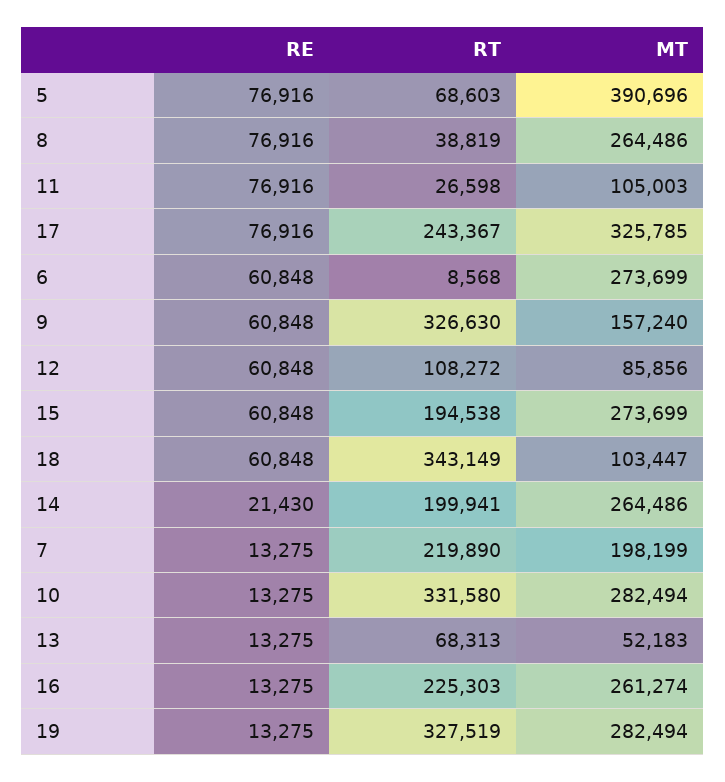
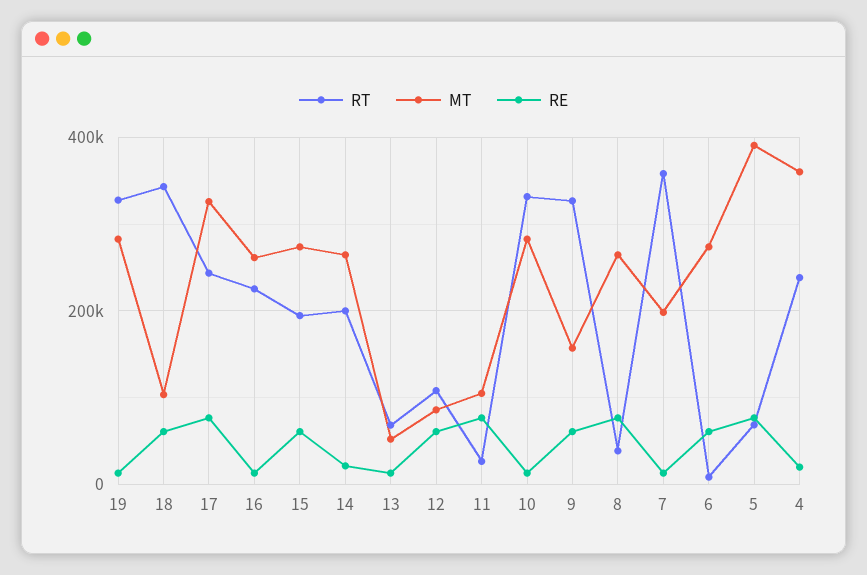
RT, 7: 219890 -> 360000
RT, 4: none -> 240000
MT, 4: none -> 360000
RE, 4: none -> 20000

